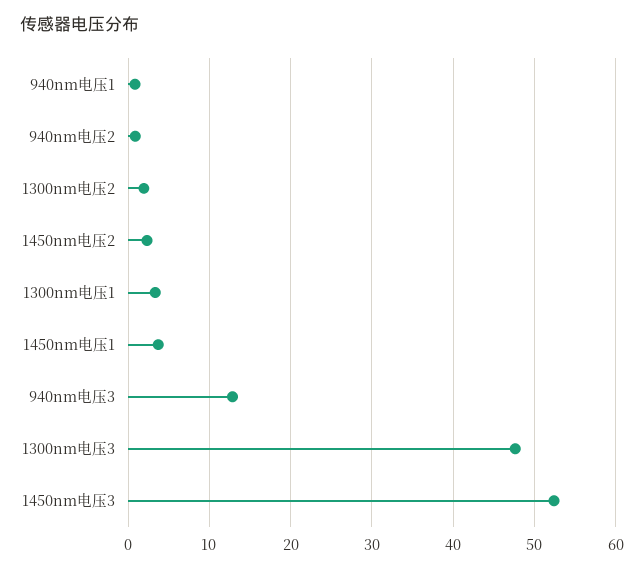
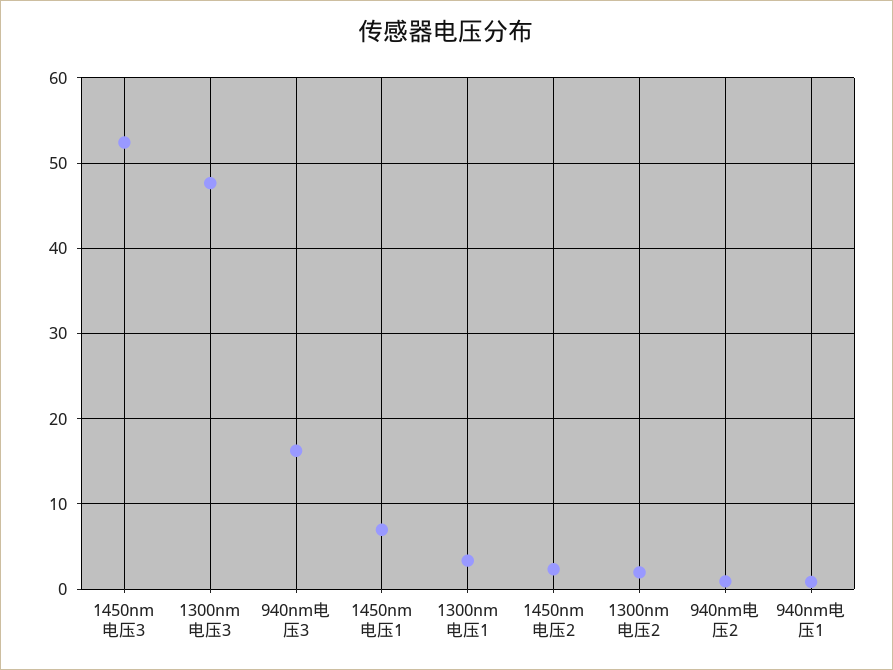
1450nm电压1: 4 -> 7
940nm电压3: 13 -> 16

